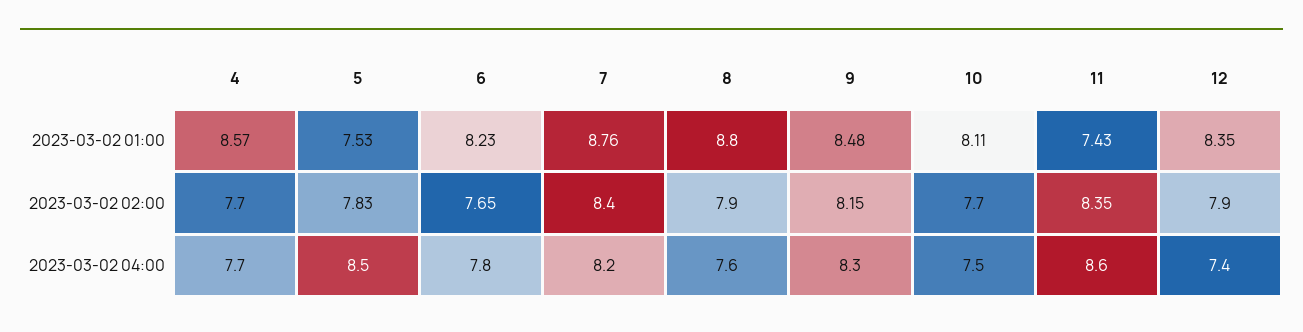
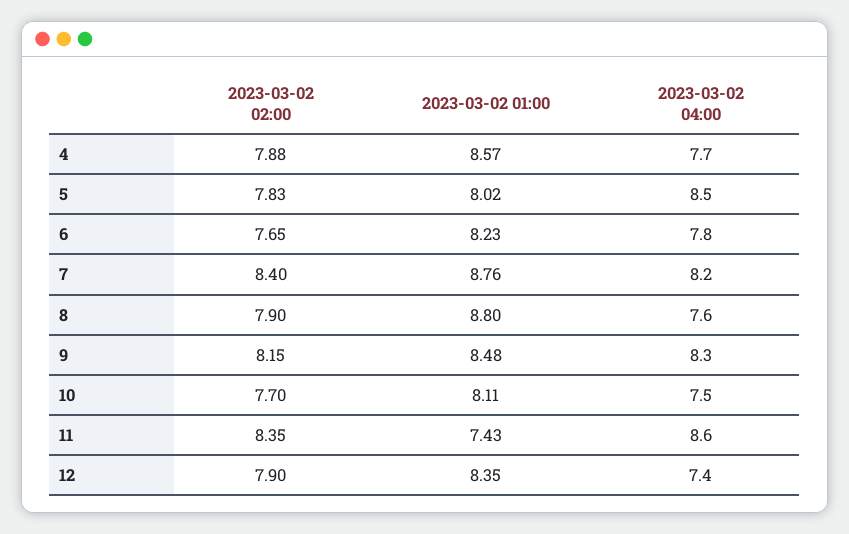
5, 2023-03-02 01:00: 7.53 -> 8.02
4, 2023-03-02 02:00: 7.7 -> 7.88

